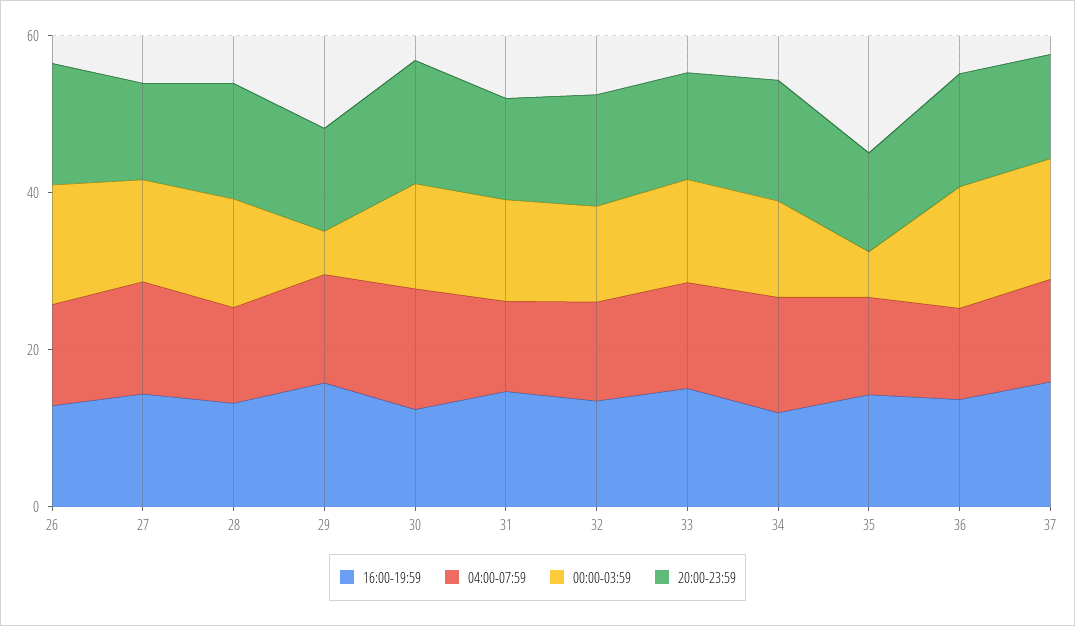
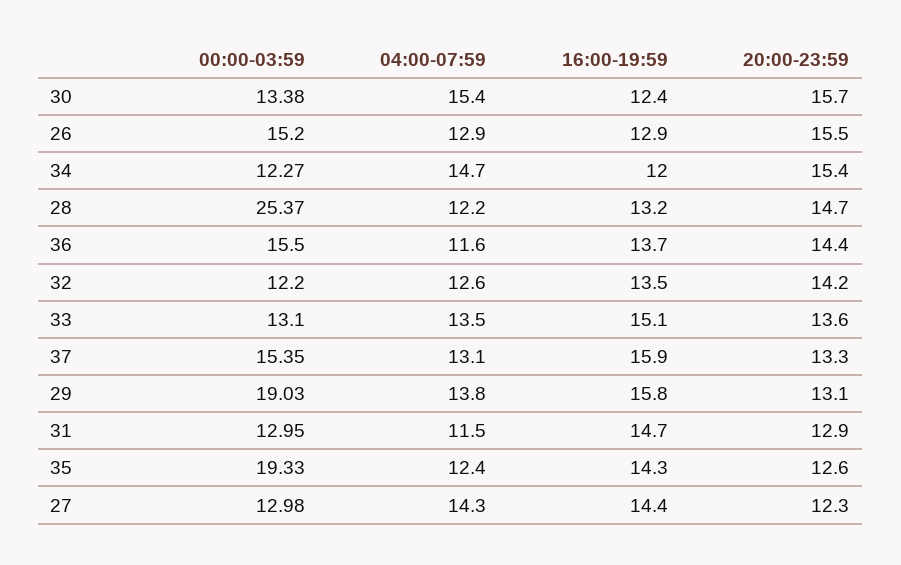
00:00-03:59, 28: 15 -> 25.37
00:00-03:59, 29: 5 -> 19.03
00:00-03:59, 35: 5 -> 19.33

